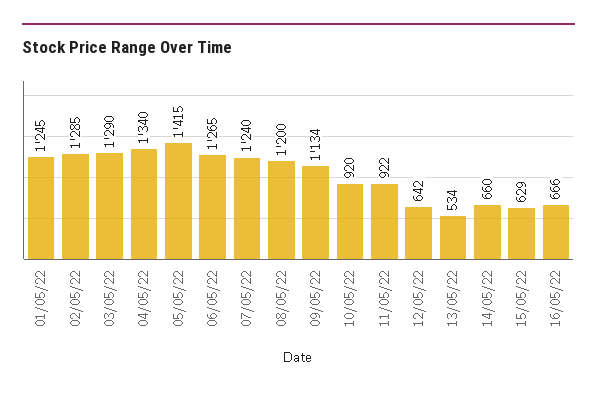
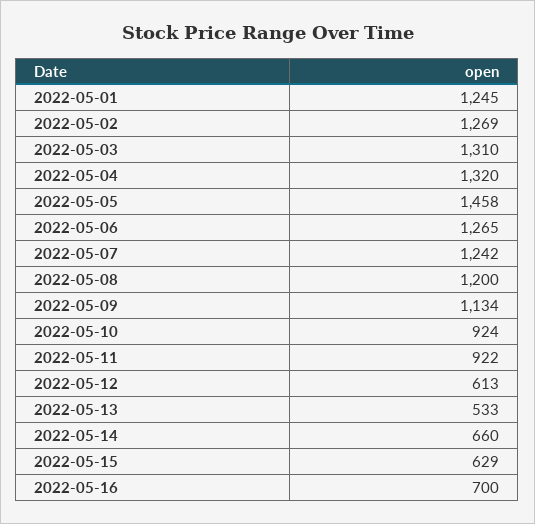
02/05/22: 1285 -> 1269
03/05/22: 1290 -> 1310
04/05/22: 1340 -> 1320
05/05/22: 1415 -> 1458
07/05/22: 1240 -> 1242
10/05/22: 920 -> 924
12/05/22: 642 -> 613
13/05/22: 534 -> 533
16/05/22: 666 -> 700

